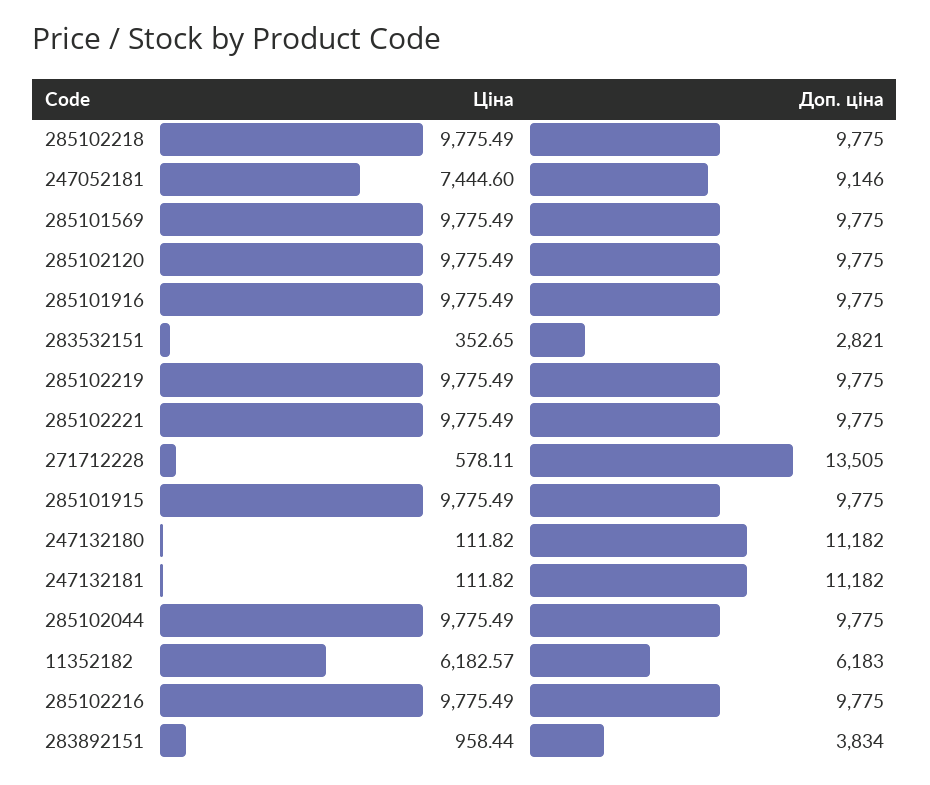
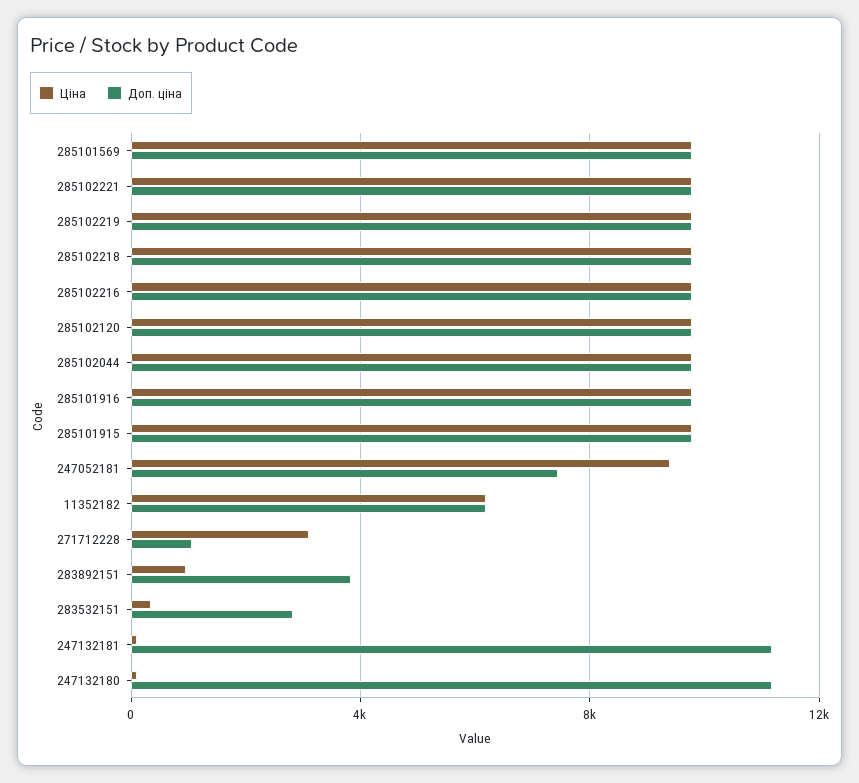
Ціна, 247052181: 7444.6 -> 9500
Доп. ціна, 247052181: 9146 -> 7500
Ціна, 271712228: 578.11 -> 3000
Доп. ціна, 271712228: 13505 -> 1000

